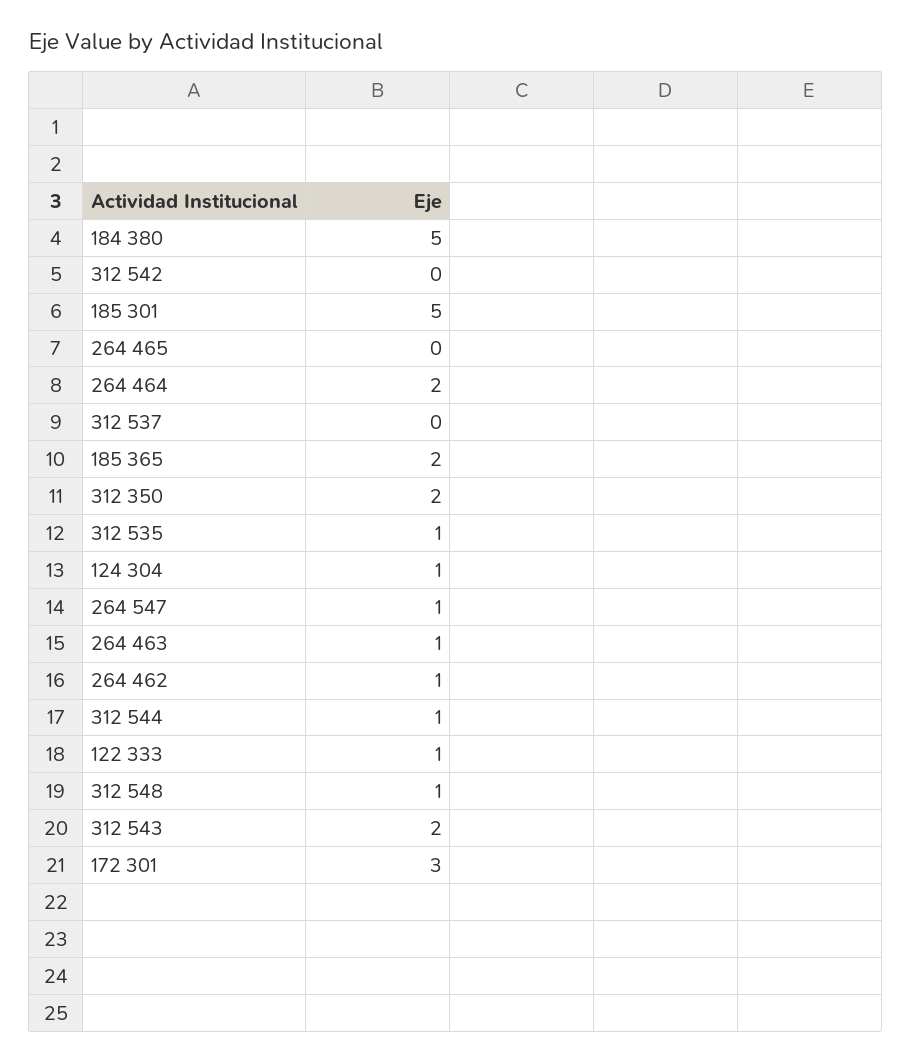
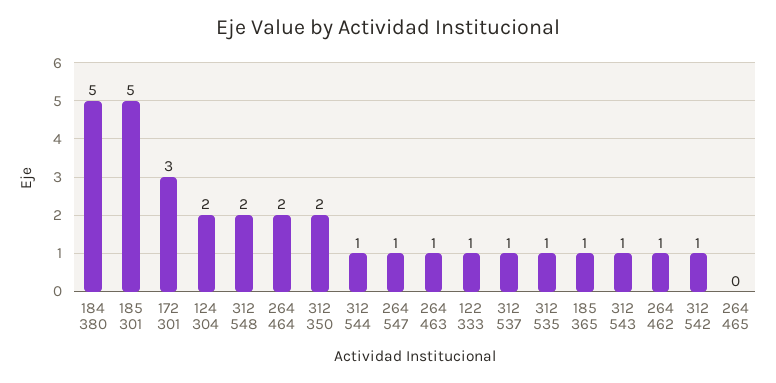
312 542: 0 -> 1
312 537: 0 -> 1
185 365: 2 -> 1
124 304: 1 -> 2
312 548: 1 -> 2
312 543: 2 -> 1

